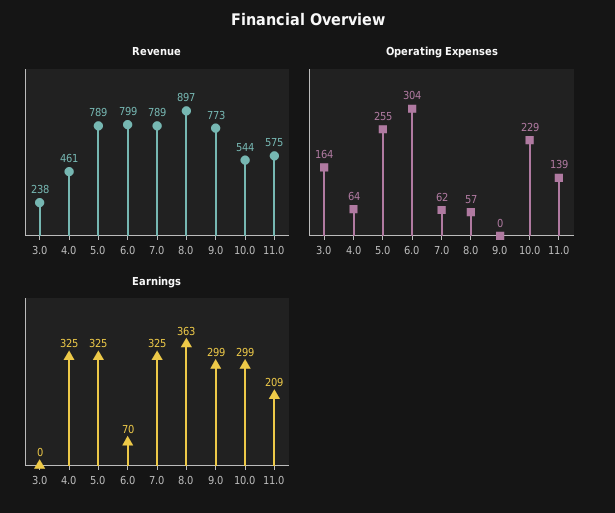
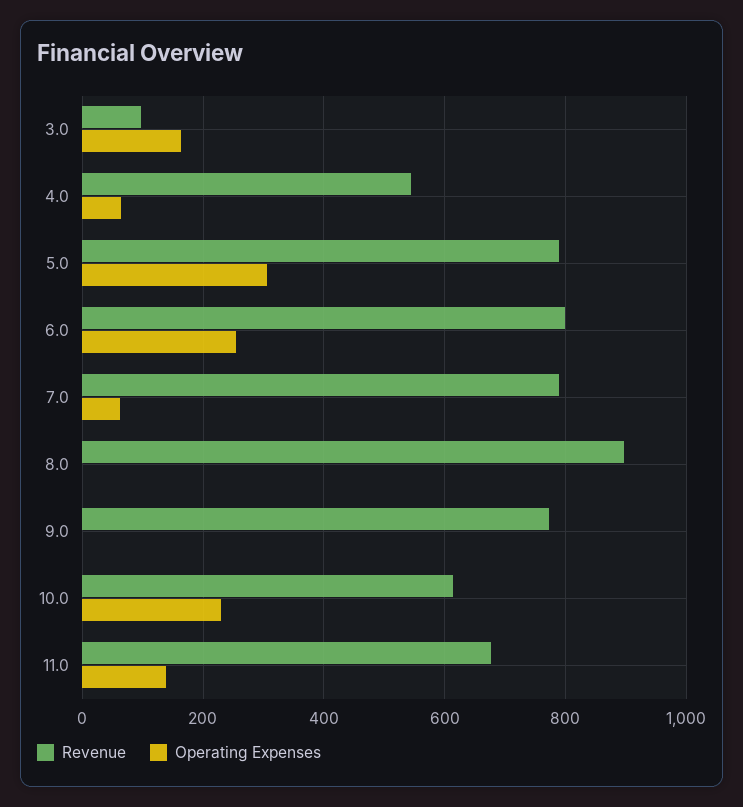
Revenue, 3.0: 238 -> 100
Revenue, 4.0: 461 -> 540
Revenue, 10.0: 544 -> 620
Revenue, 11.0: 575 -> 680
Operating Expenses, 5.0: 255 -> 300
Operating Expenses, 6.0: 304 -> 260
Operating Expenses, 8.0: 57 -> 0
Earnings, 3.0: 0 -> none
Earnings, 4.0: 325 -> none
Earnings, 5.0: 325 -> none
Earnings, 6.0: 70 -> none
Earnings, 7.0: 325 -> none
Earnings, 8.0: 363 -> none
Earnings, 9.0: 299 -> none
Earnings, 10.0: 299 -> none
Earnings, 11.0: 209 -> none

